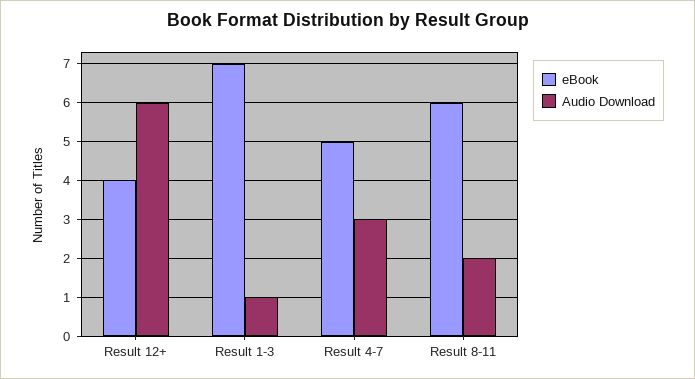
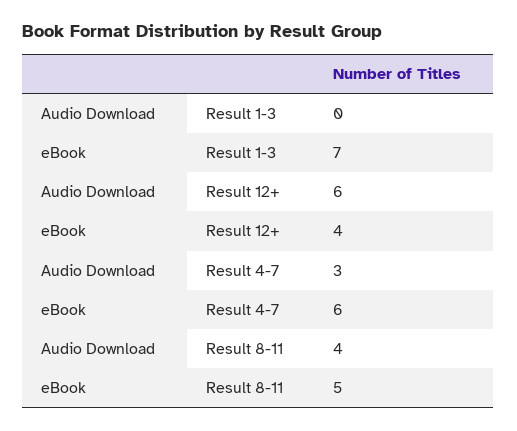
Audio Download, Result 1-3: 1 -> 0
eBook, Result 4-7: 5 -> 6
eBook, Result 8-11: 6 -> 5
Audio Download, Result 8-11: 2 -> 4

